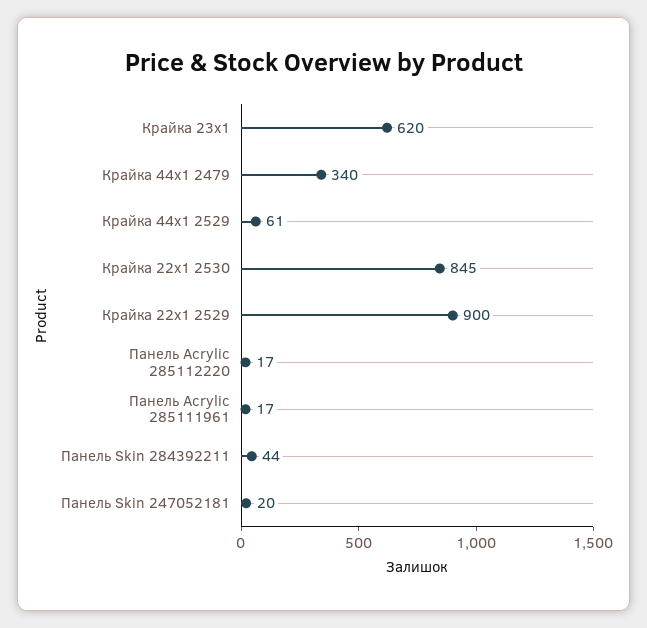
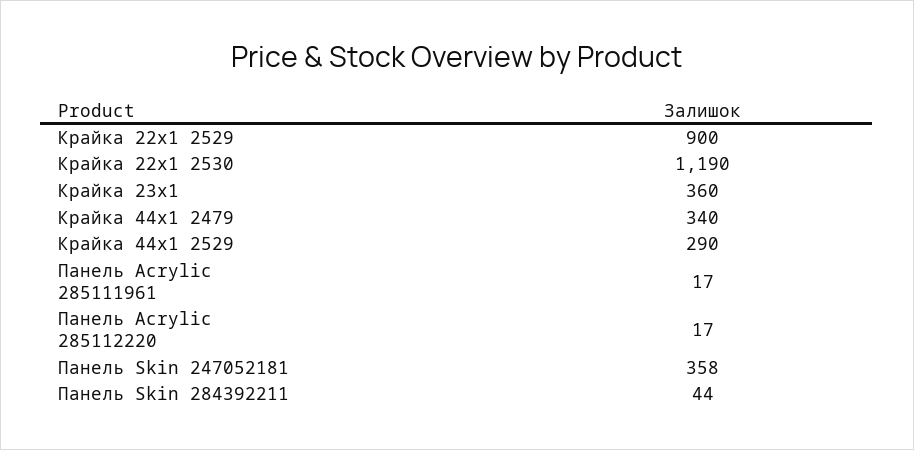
Крайка 23x1: 620 -> 360
Крайка 44x1 2529: 61 -> 290
Крайка 22x1 2530: 845 -> 1190
Панель Skin 247052181: 20 -> 358

